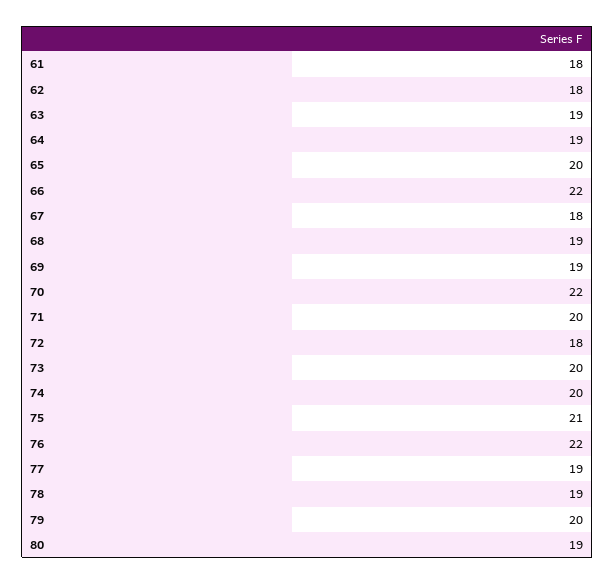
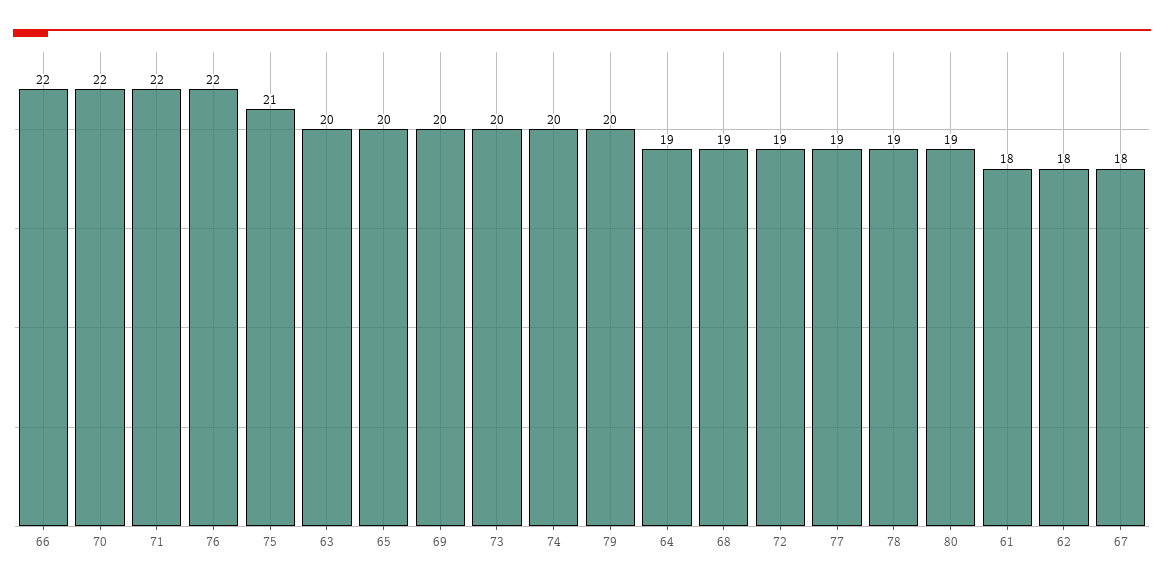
63: 19 -> 20
69: 19 -> 20
71: 20 -> 22
72: 18 -> 19

